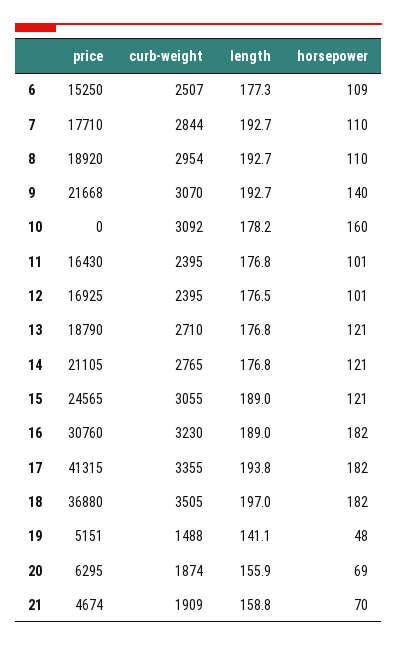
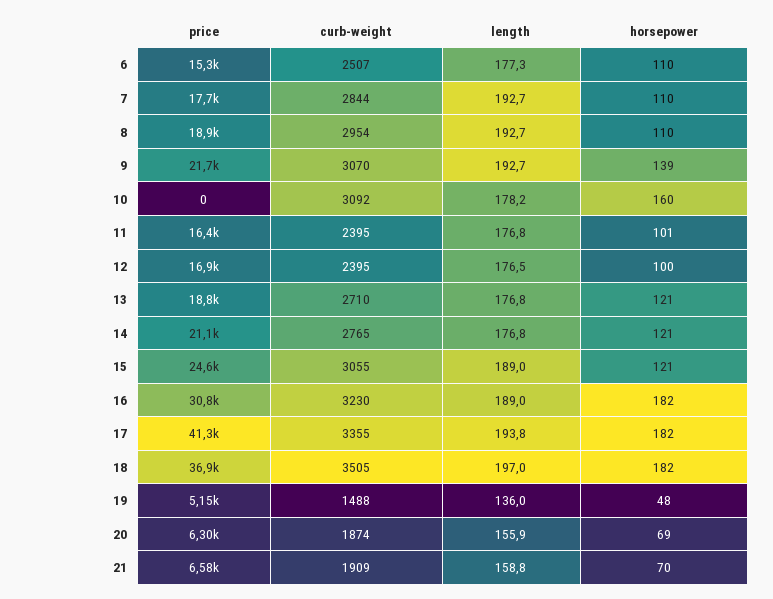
horsepower, 6: 109 -> 110
horsepower, 9: 140 -> 139
horsepower, 12: 101 -> 100
length, 19: 141.1 -> 136
price, 21: 4674 -> 6580

